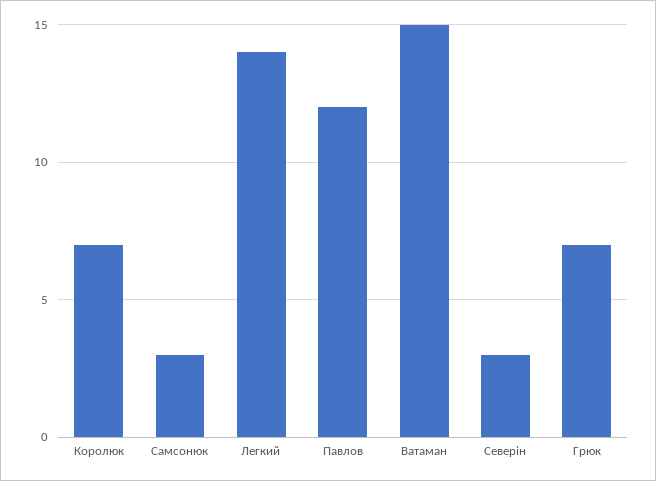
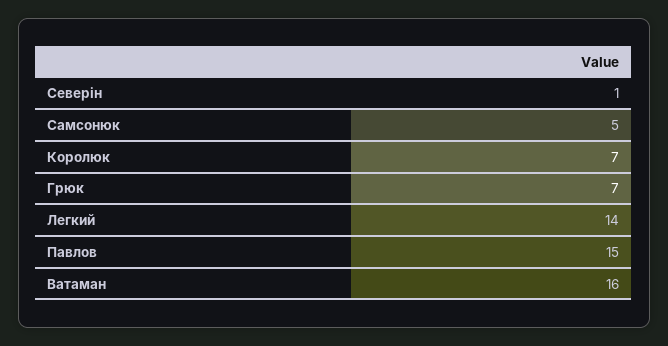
Самсонюк: 3 -> 5
Павлов: 12 -> 15
Ватаман: 15 -> 16
Северін: 3 -> 1

